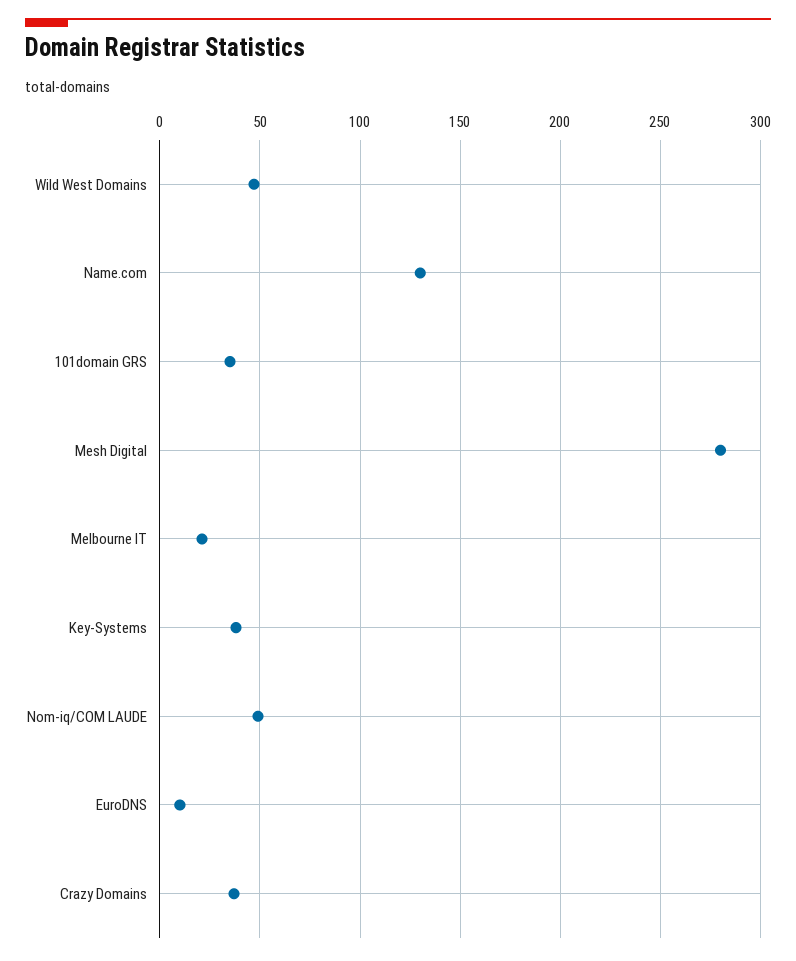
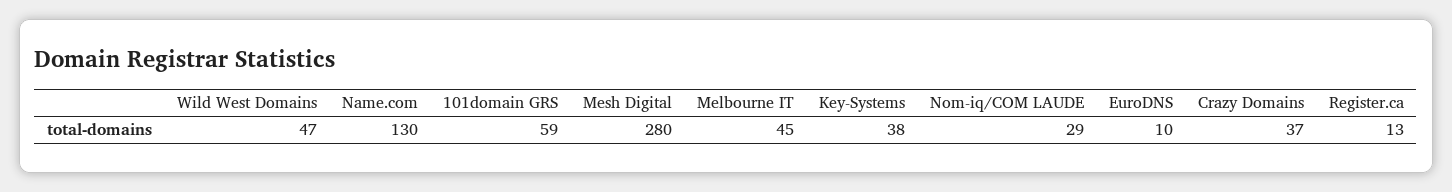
101domain GRS: 35 -> 59
Melbourne IT: 20 -> 45
Nom-iq/COM LAUDE: 50 -> 29
Register.ca: none -> 13

